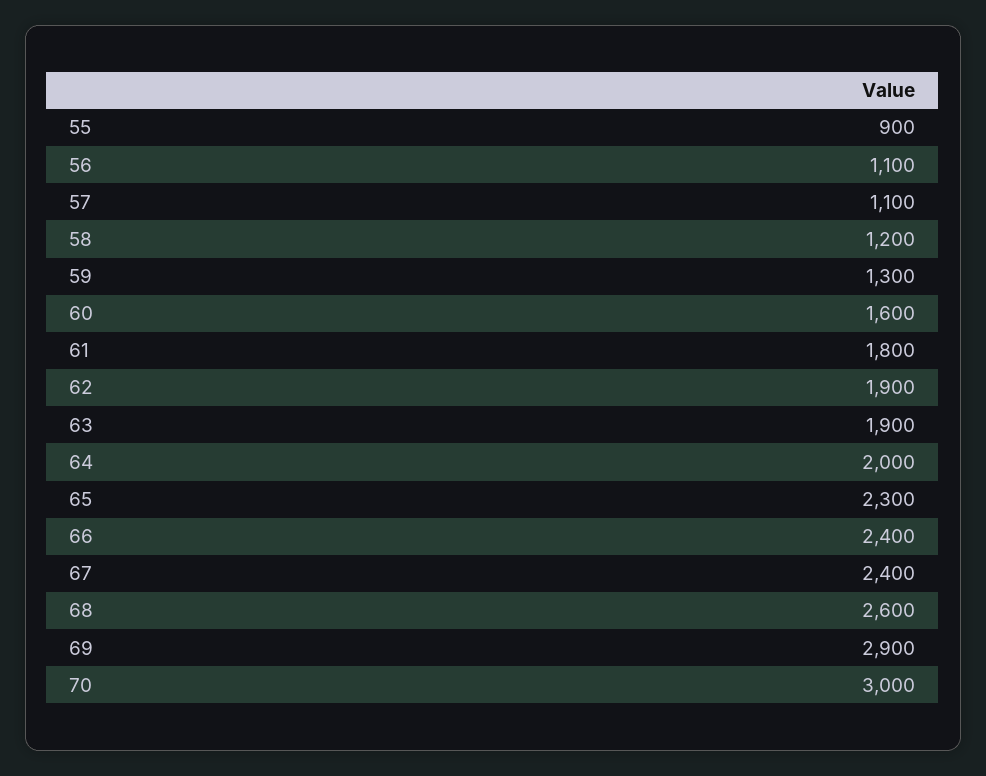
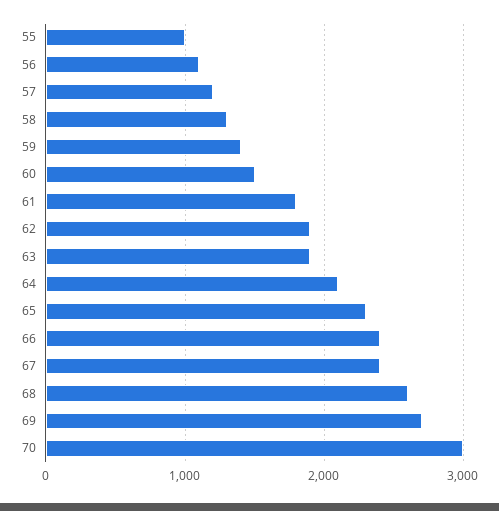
55: 900 -> 1000
57: 1100 -> 1200
58: 1200 -> 1300
59: 1300 -> 1400
60: 1600 -> 1500
64: 2000 -> 2100
69: 2900 -> 2700

